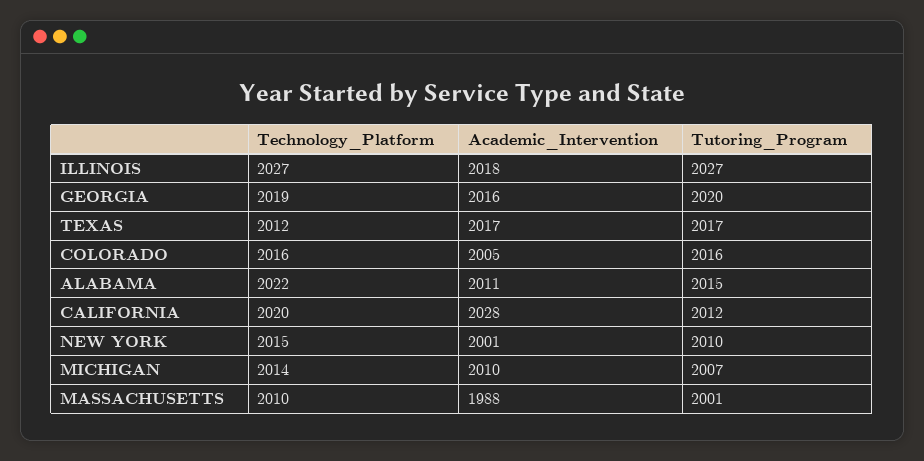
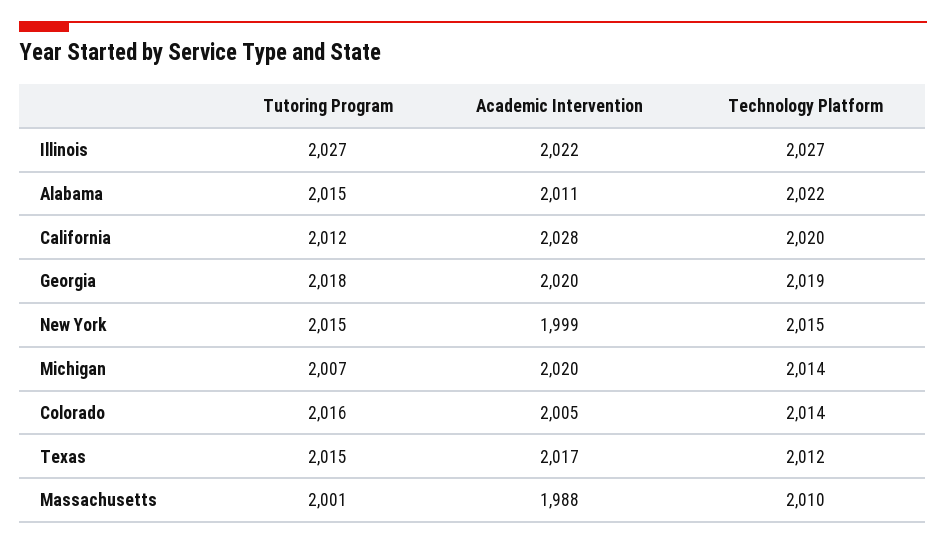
Academic_Intervention, ILLINOIS: 2018 -> 2022
Academic_Intervention, GEORGIA: 2016 -> 2020
Tutoring_Program, GEORGIA: 2020 -> 2018
Tutoring_Program, TEXAS: 2017 -> 2015
Technology_Platform, COLORADO: 2016 -> 2014
Academic_Intervention, NEW YORK: 2001 -> 1999
Tutoring_Program, NEW YORK: 2010 -> 2015
Academic_Intervention, MICHIGAN: 2010 -> 2020

